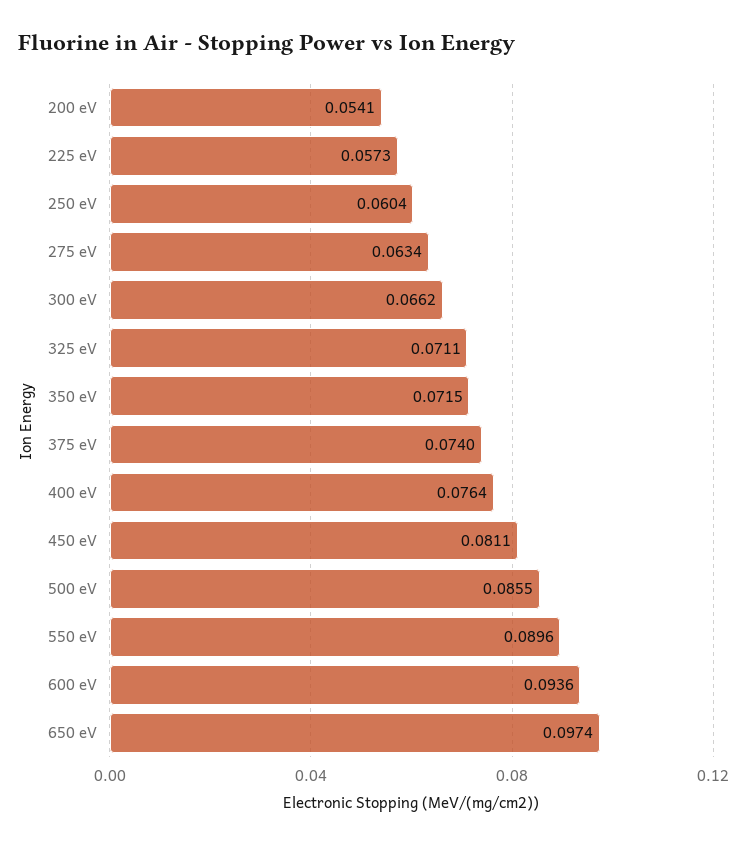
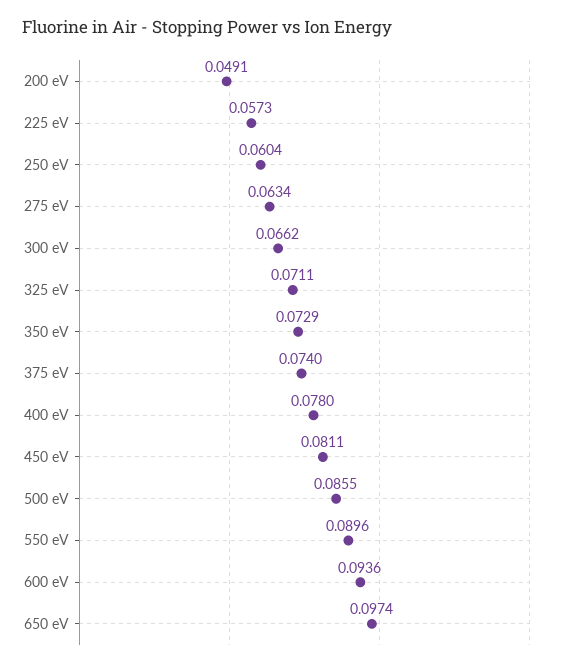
200 eV: 0.0541 -> 0.0491
350 eV: 0.0715 -> 0.0729
400 eV: 0.0764 -> 0.078

